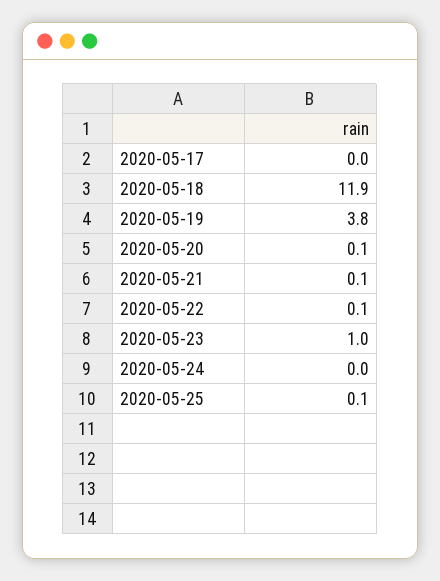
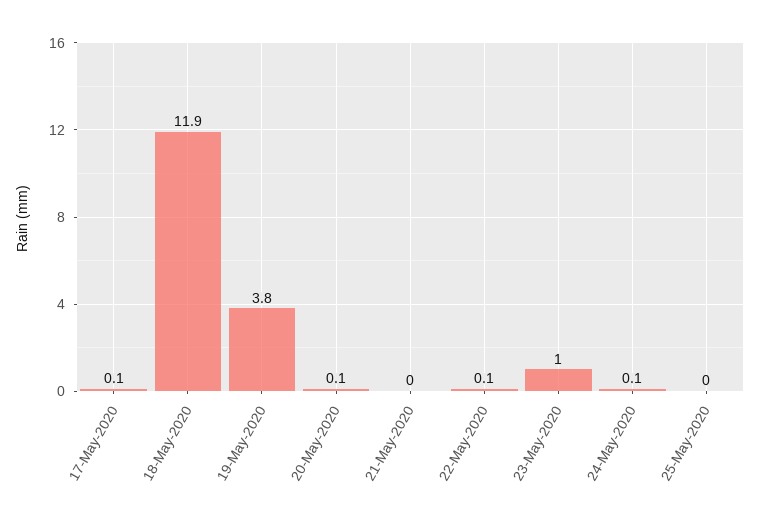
2020-05-17: 0 -> 0.1
2020-05-21: 0.1 -> 0
2020-05-24: 0 -> 0.1
2020-05-25: 0.1 -> 0

